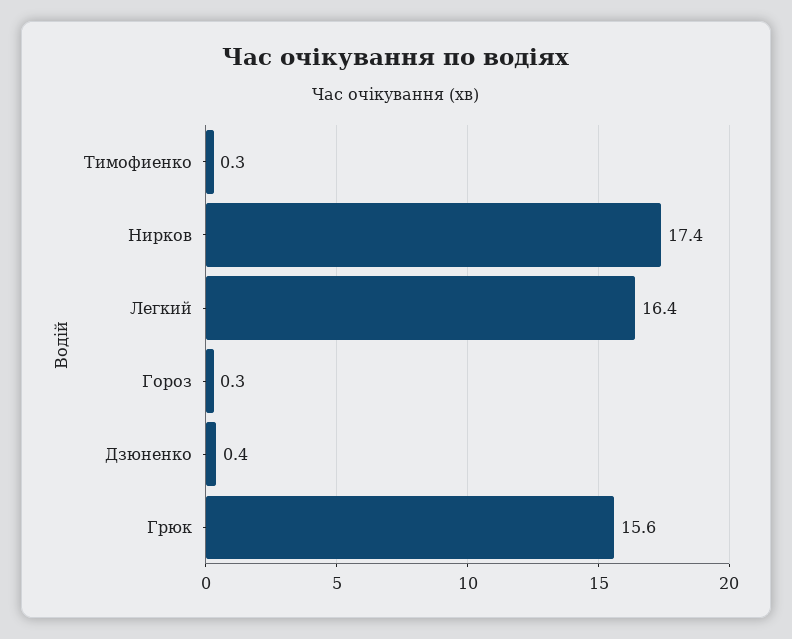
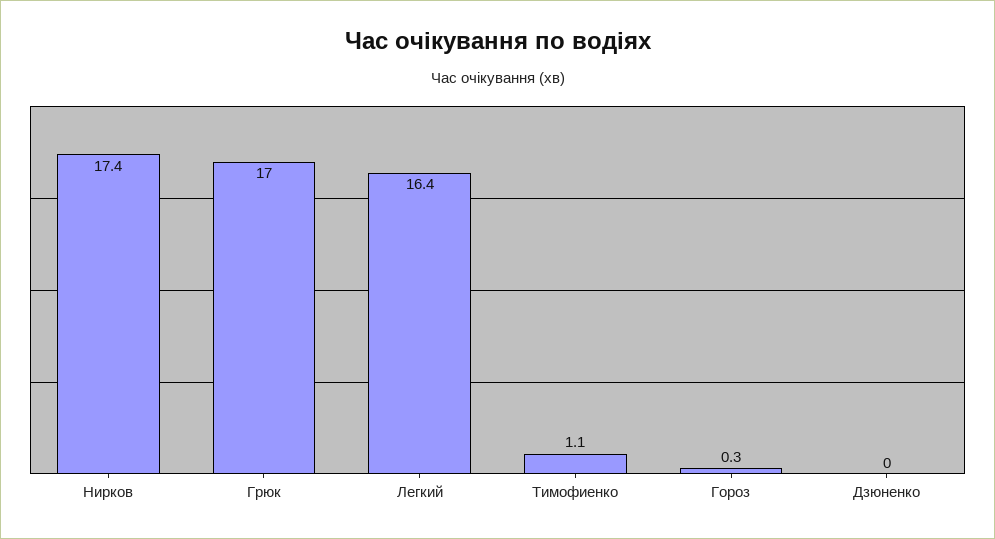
Тимофиенко: 0.3 -> 1.1
Дзюненко: 0.4 -> 0
Грюк: 15.6 -> 17

